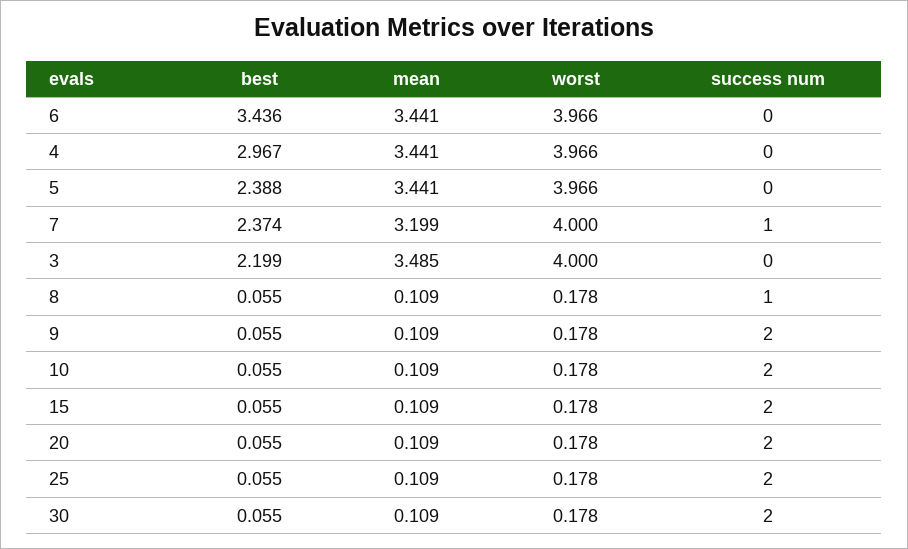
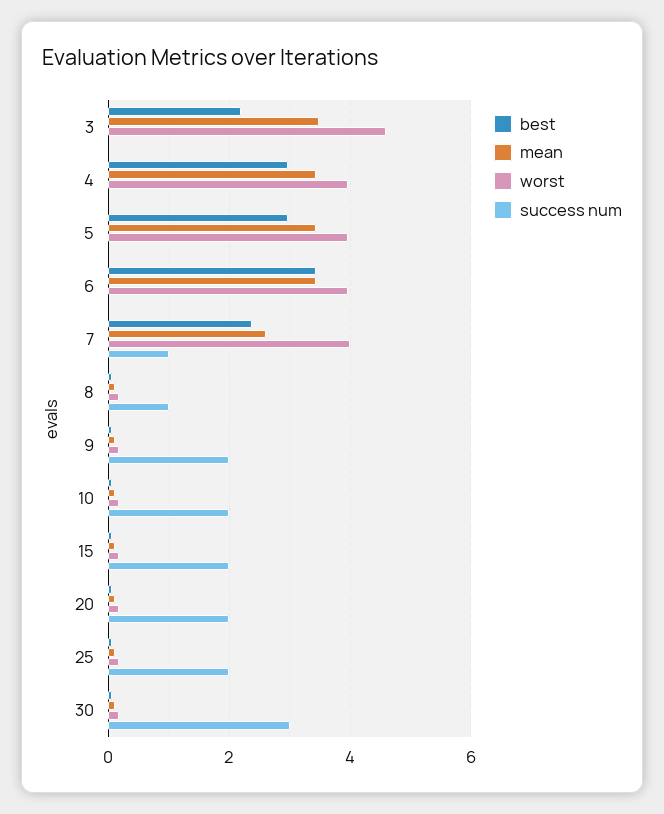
best, 5: 2.388 -> 3
mean, 7: 3.199 -> 2.6
worst, 3: 4 -> 4.6
success num, 30: 2 -> 3

